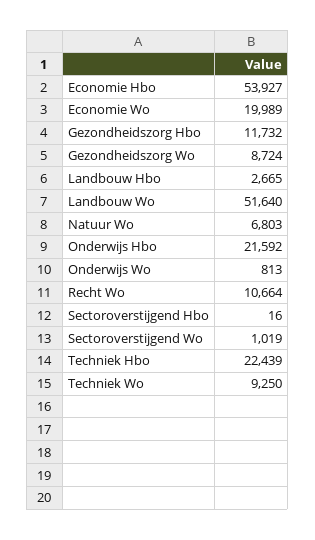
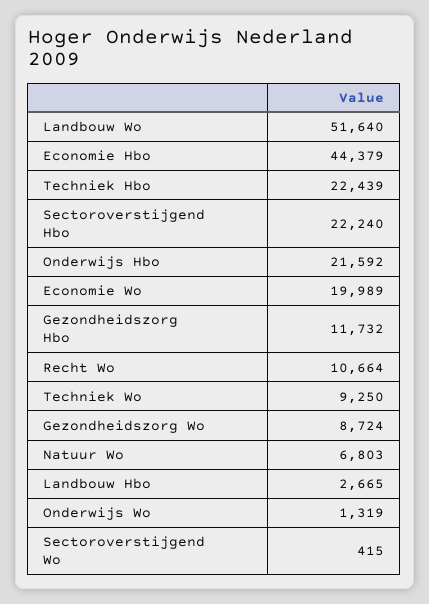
Economie Hbo: 53927 -> 44379
Onderwijs Wo: 813 -> 1319
Sectoroverstijgend Hbo: 16 -> 22240
Sectoroverstijgend Wo: 1019 -> 415

